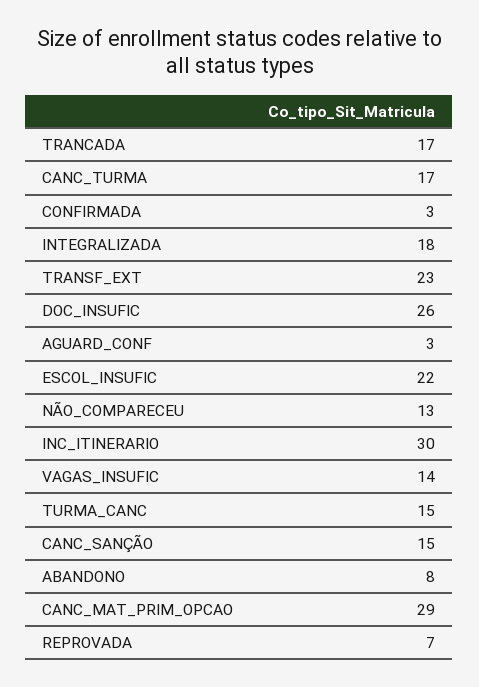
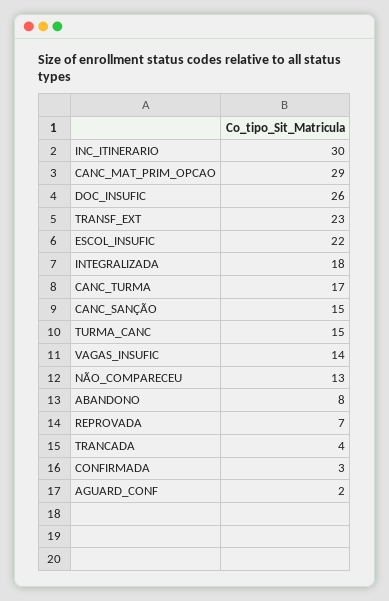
TRANCADA: 17 -> 4
AGUARD_CONF: 3 -> 2

